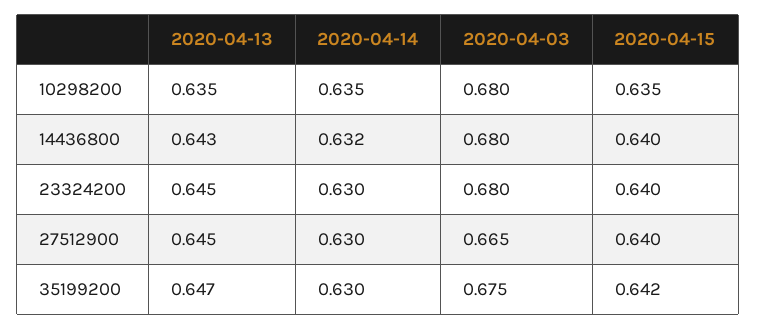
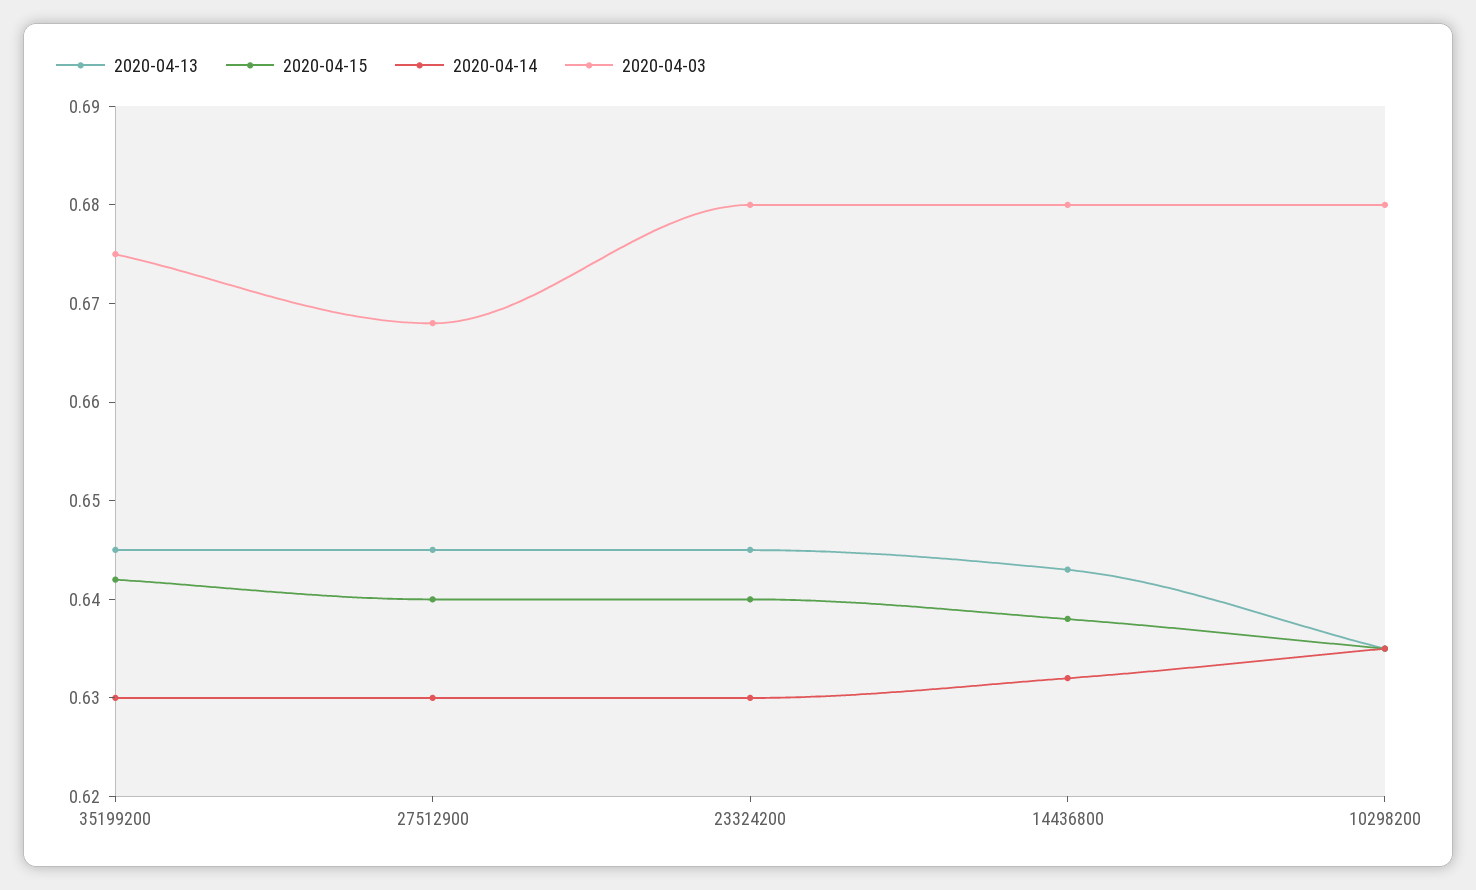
2020-04-15, 14436800: 0.64 -> 0.638
2020-04-03, 27512900: 0.665 -> 0.668
2020-04-13, 35199200: 0.647 -> 0.645

